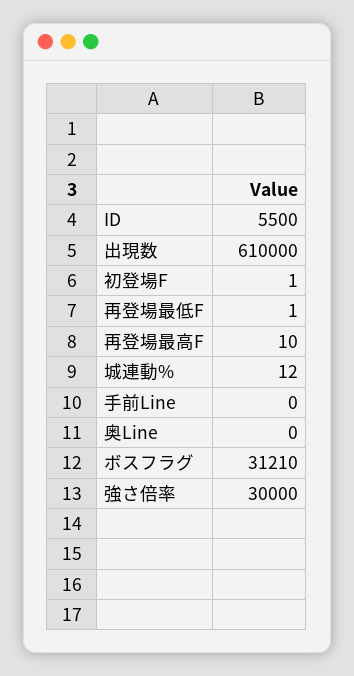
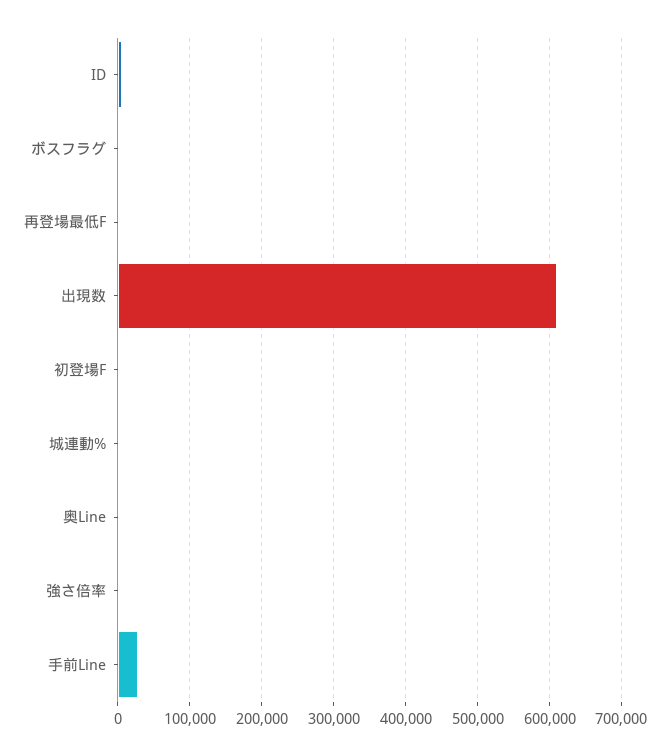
再登場最高F: 10 -> none
手前Line: 0 -> 30000
ボスフラグ: 31210 -> 0
強さ倍率: 30000 -> 0

